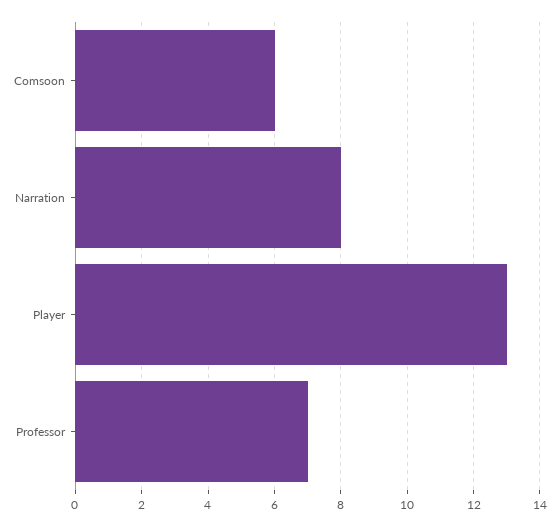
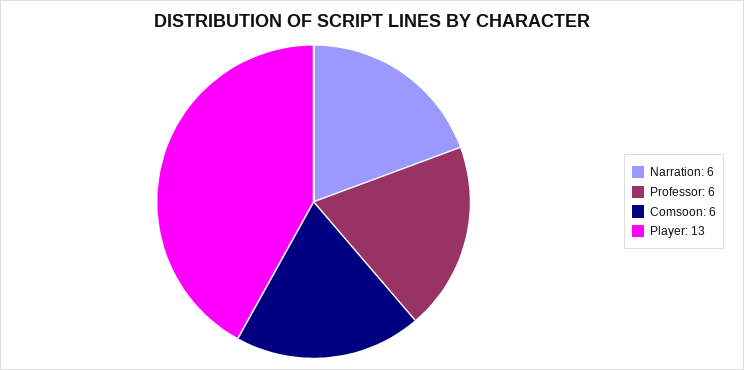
Narration: 8 -> 6
Professor: 7 -> 6

